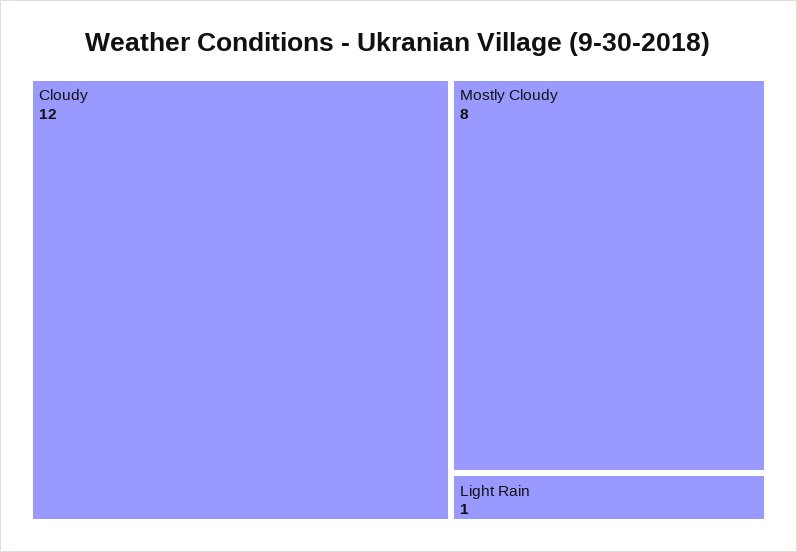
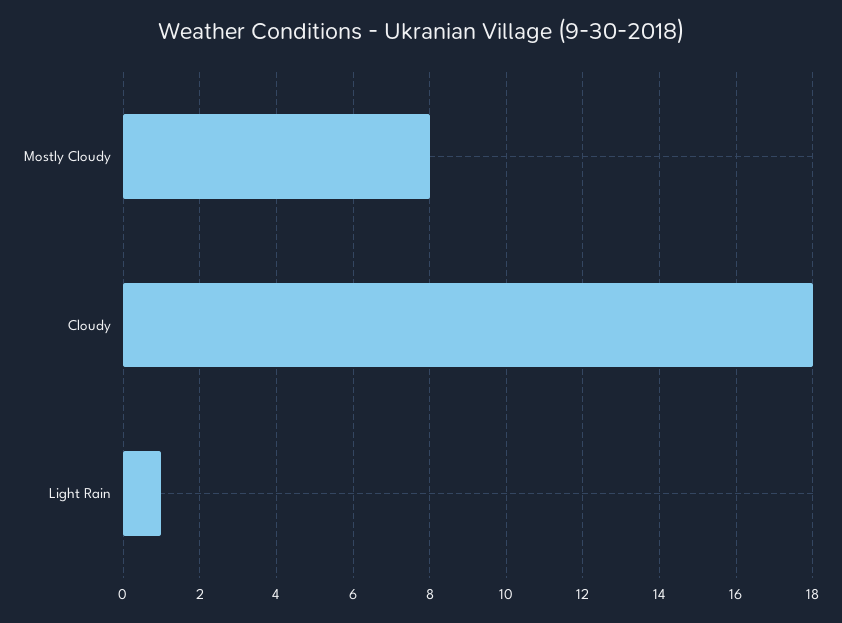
Cloudy: 12 -> 18

